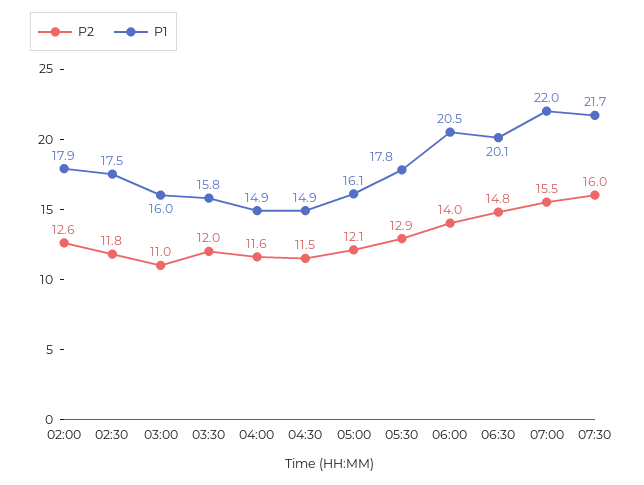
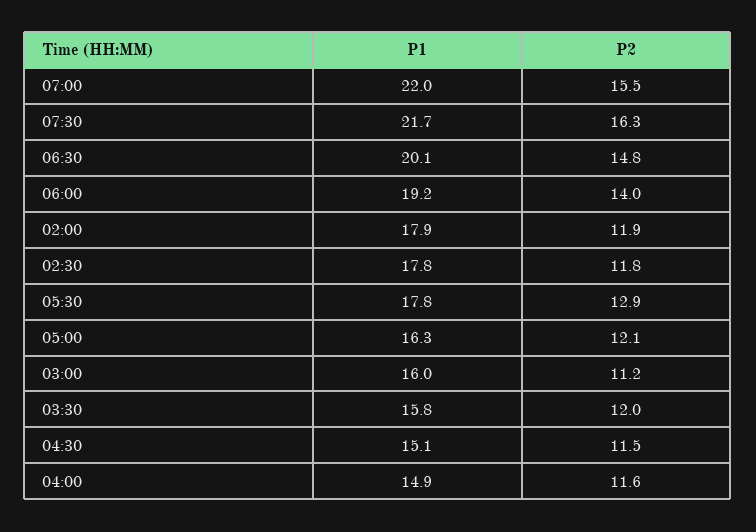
P2, 02:00: 12.6 -> 11.9
P1, 02:30: 17.5 -> 17.8
P2, 03:00: 11 -> 11.2
P1, 04:30: 14.9 -> 15.1
P1, 05:00: 16.1 -> 16.3
P1, 06:00: 20.5 -> 19.2
P2, 07:30: 16 -> 16.3

